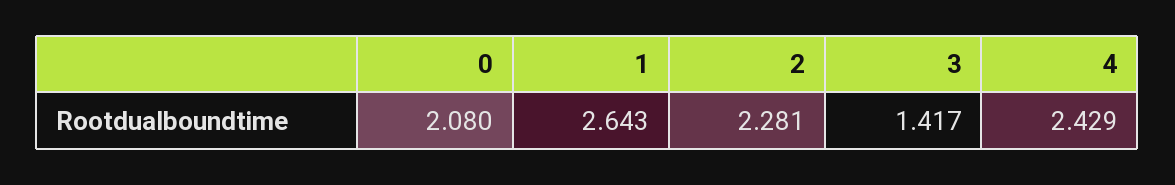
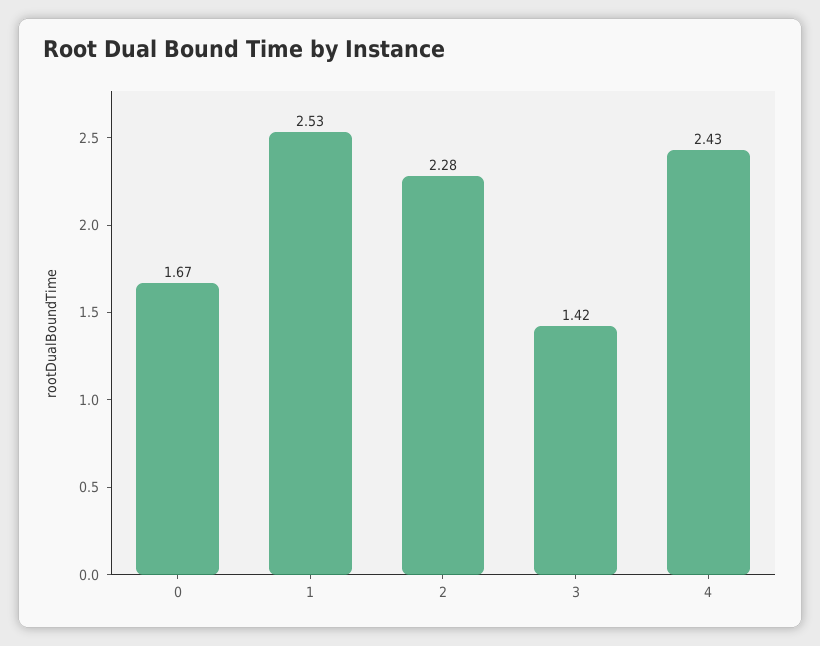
0: 2.08 -> 1.67
1: 2.643 -> 2.53

